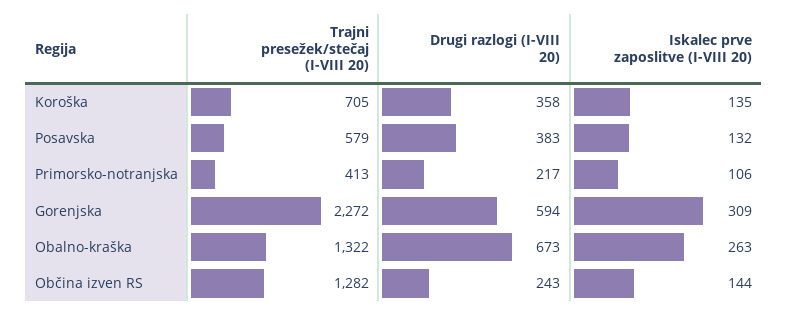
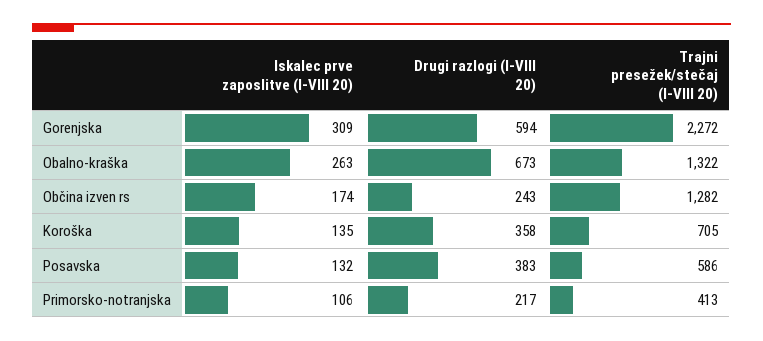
Trajni presežek/stečaj (I-VIII 20), Posavska: 579 -> 586
Iskalec prve zaposlitve (I-VIII 20), Občina izven RS: 144 -> 174

